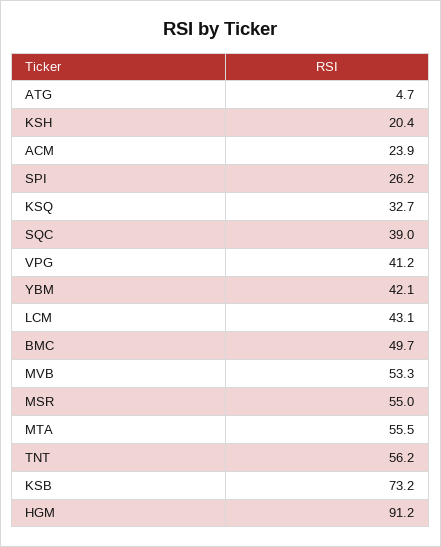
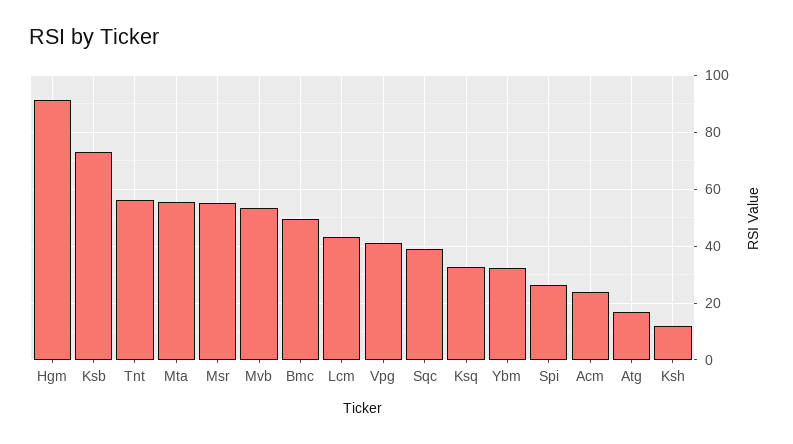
ATG: 4.7 -> 17.5
KSH: 20.4 -> 12.5
YBM: 42.1 -> 32.5

